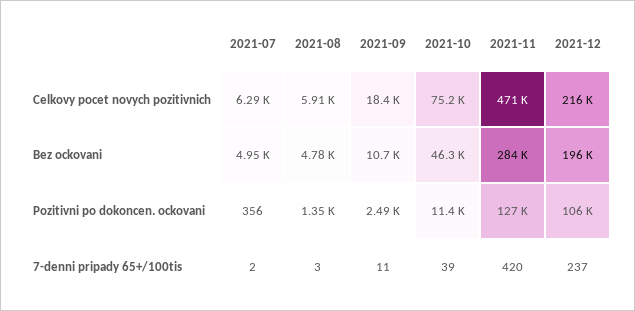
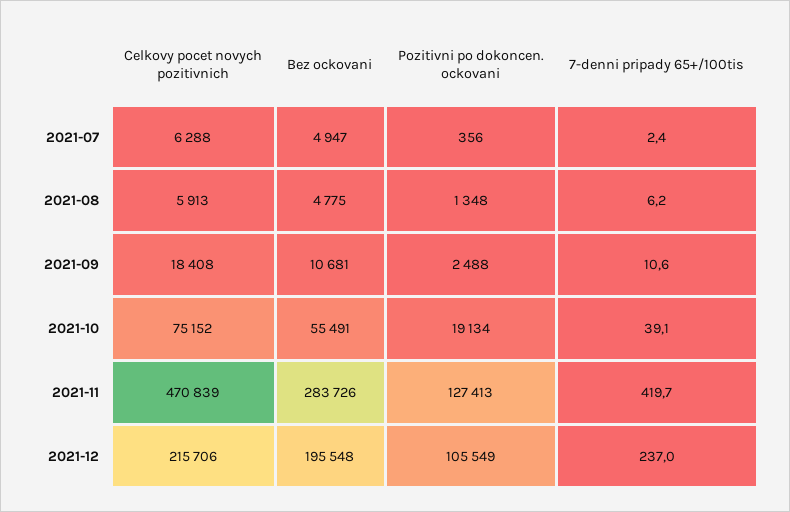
2021-10, Bez ockovani: 46300 -> 55491
2021-10, Pozitivni po dokoncen. ockovani: 11400 -> 19134
2021-08, 7-denni pripady 65+/100tis: 3 -> 6.2

